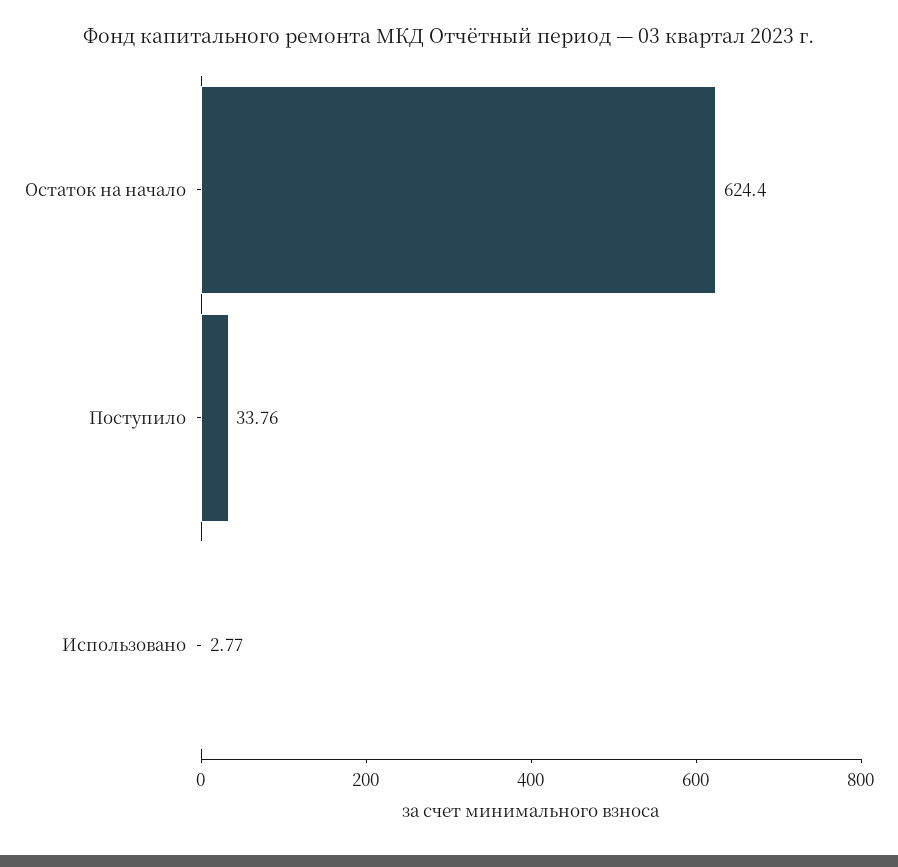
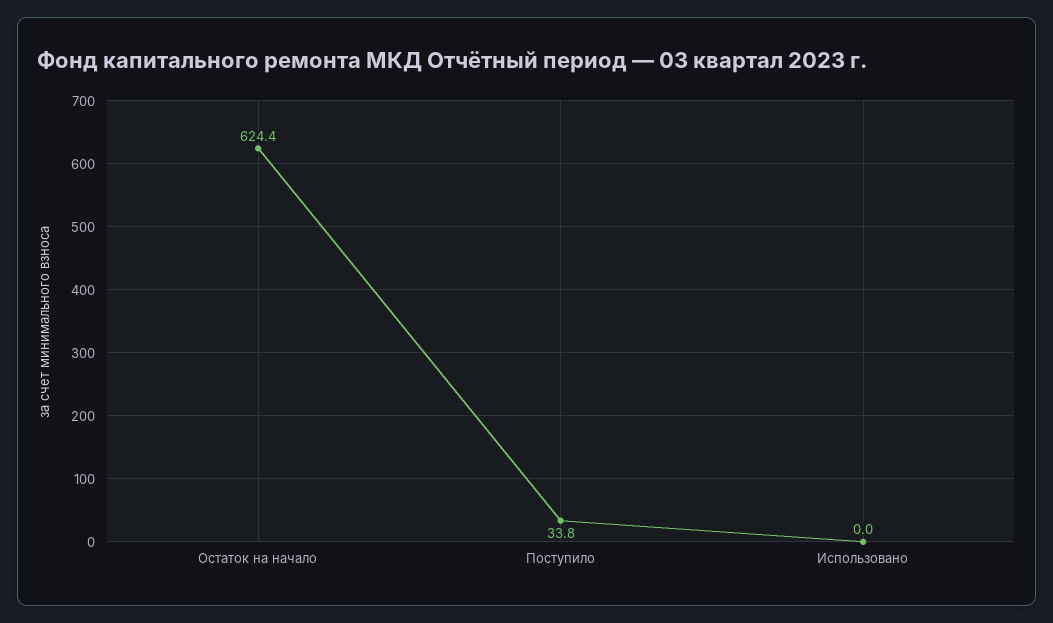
Использовано: 2.77 -> 0

